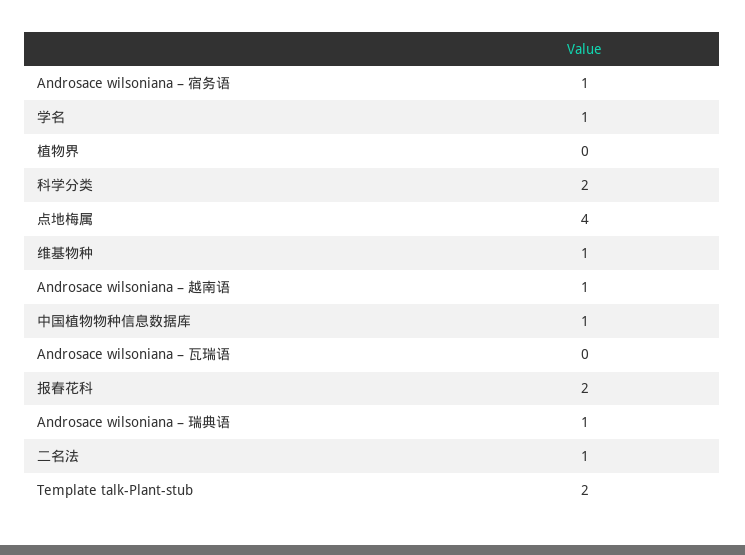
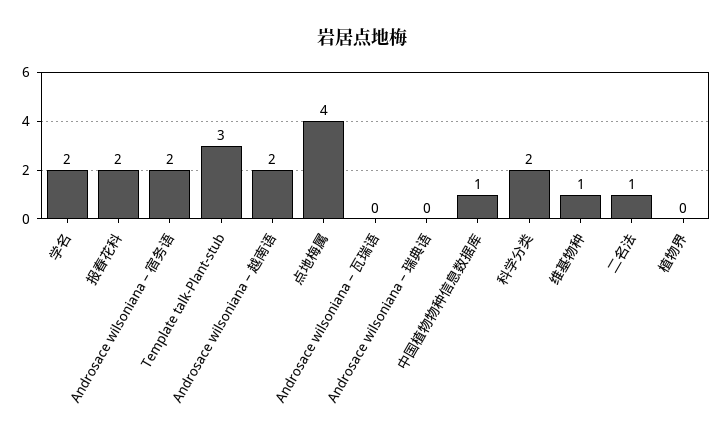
Androsace wilsoniana – 宿务语: 1 -> 2
学名: 1 -> 2
Androsace wilsoniana – 越南语: 1 -> 2
Androsace wilsoniana – 瑞典语: 1 -> 0
Template talk-Plant-stub: 2 -> 3

